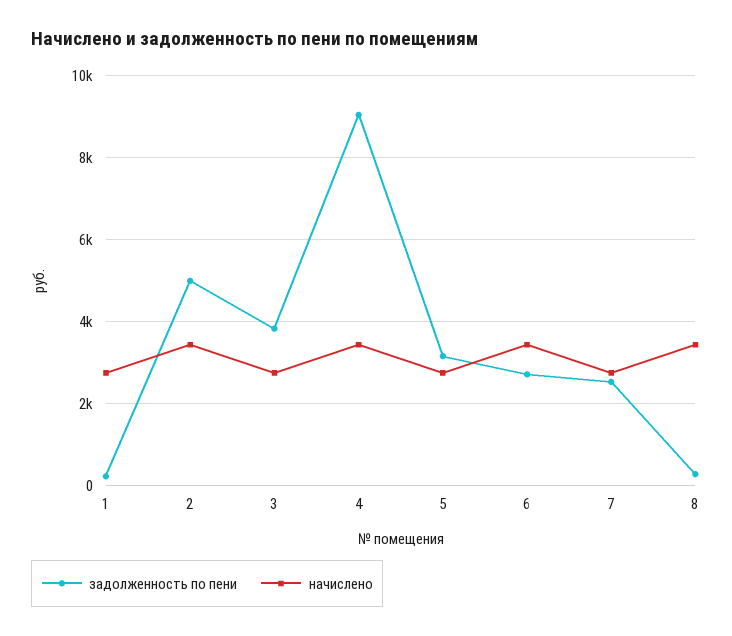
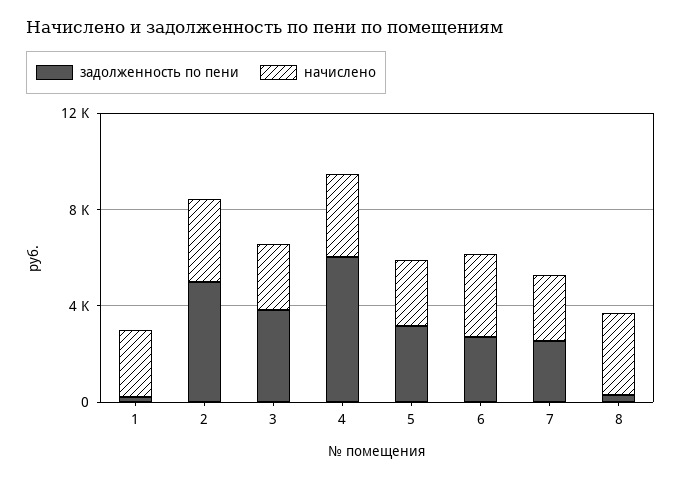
задолженность по пени, 4: 9000 -> 6000

